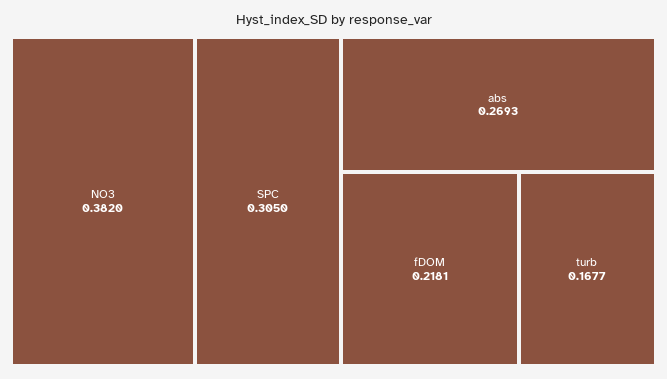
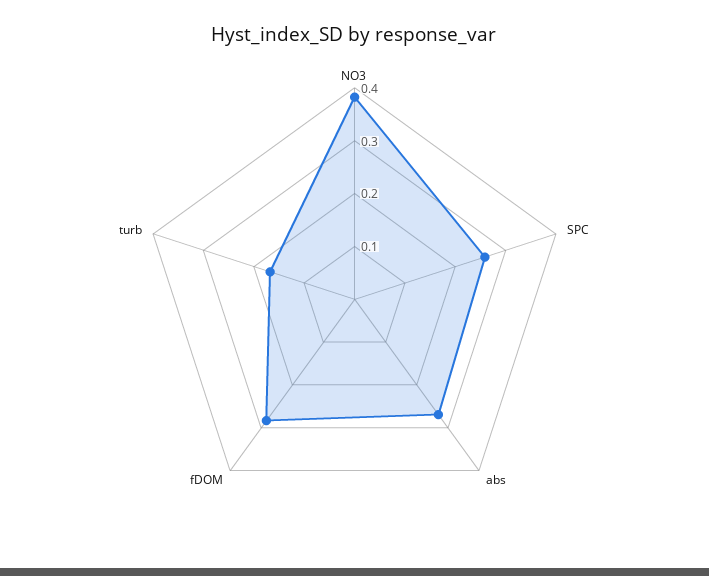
SPC: 0.305 -> 0.26
fDOM: 0.2181 -> 0.28

